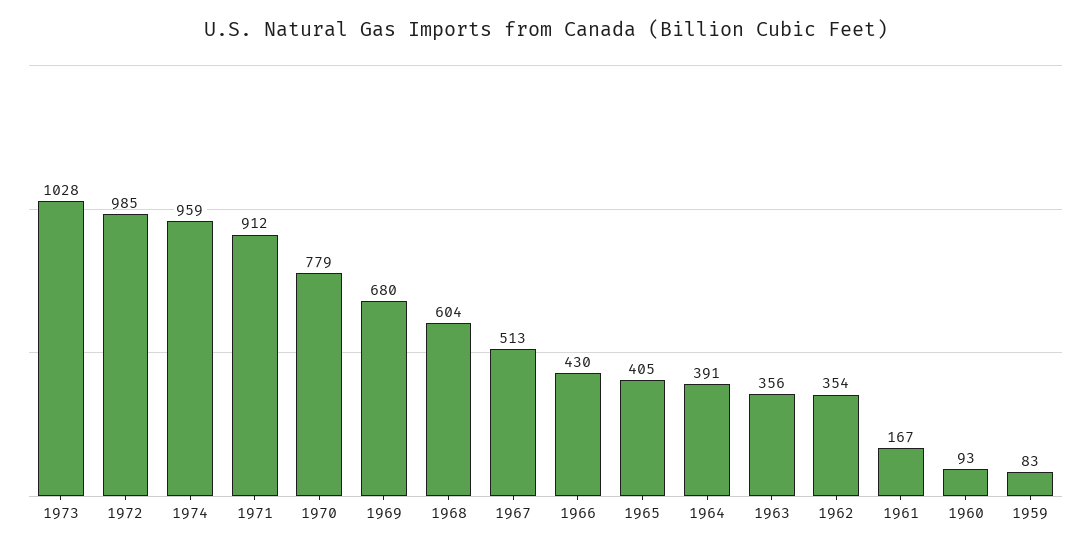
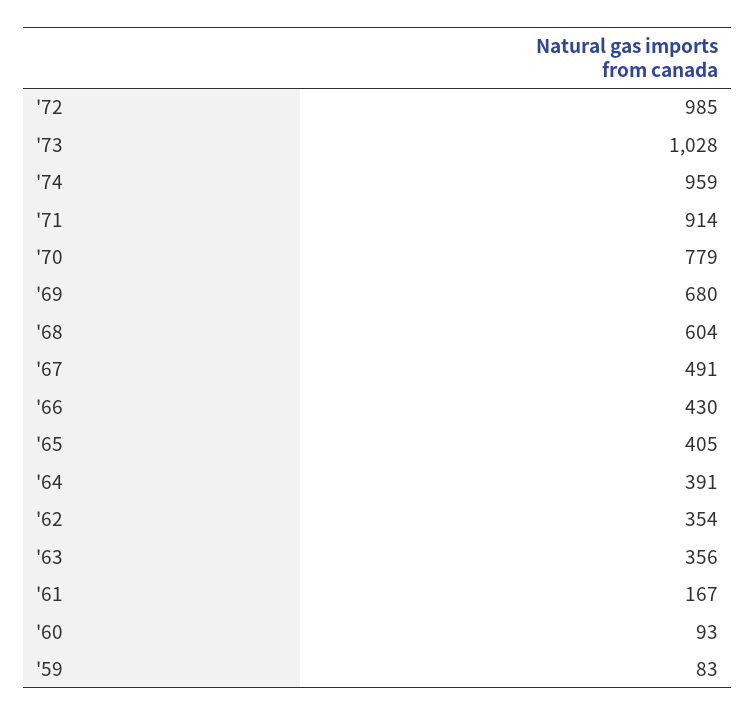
1971: 912 -> 914
1967: 513 -> 491

